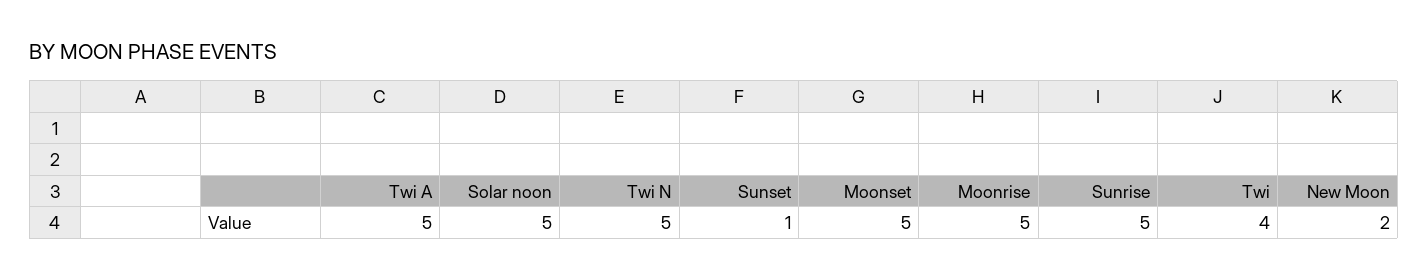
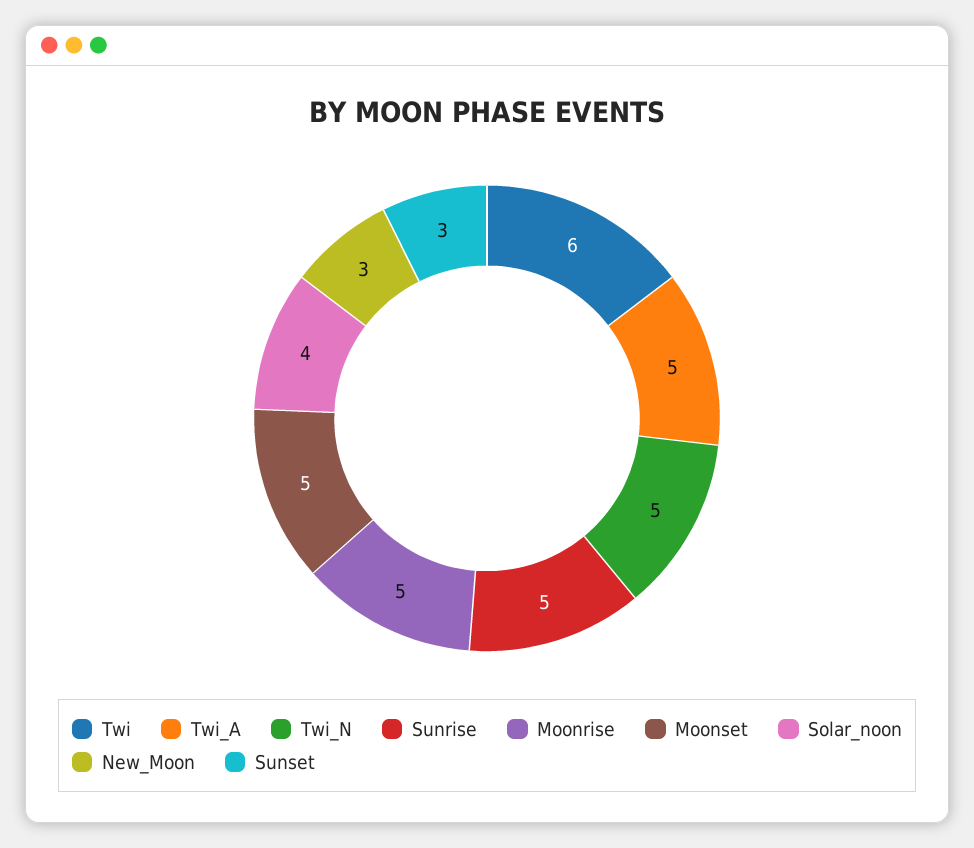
Solar noon: 5 -> 4
Sunset: 1 -> 3
Twi: 4 -> 6
New Moon: 2 -> 3

